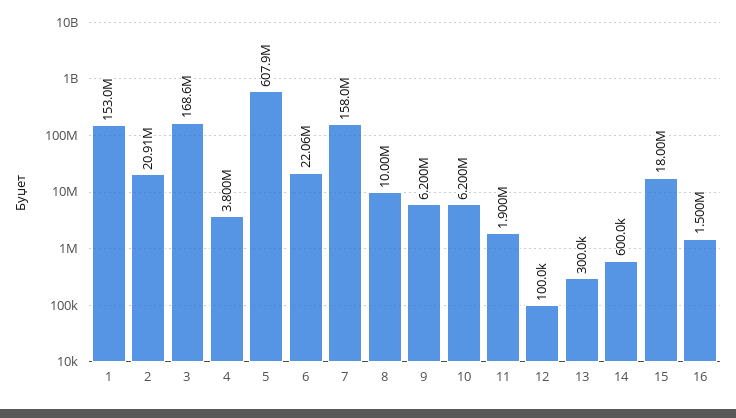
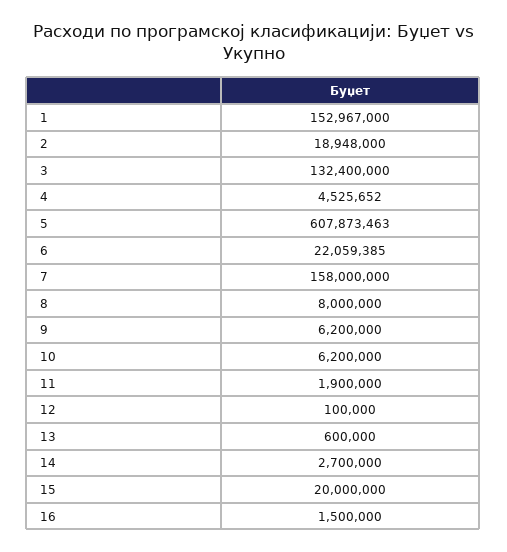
2: 20910000 -> 18948000
3: 168600000 -> 132400000
4: 3800000 -> 4525652
8: 10000000 -> 8000000
13: 300000 -> 600000
14: 600000 -> 2700000
15: 18000000 -> 20000000

